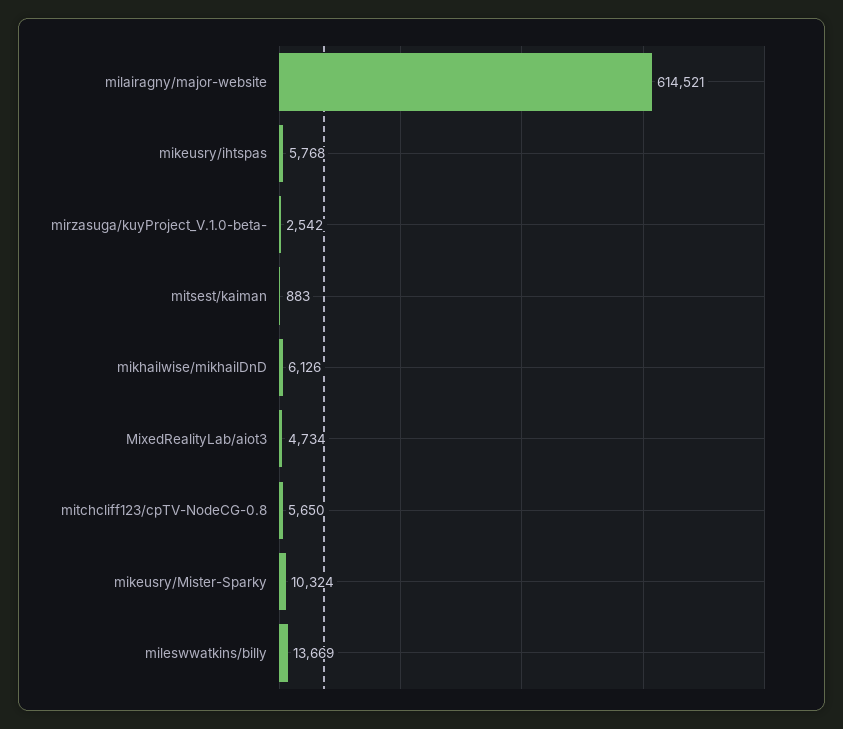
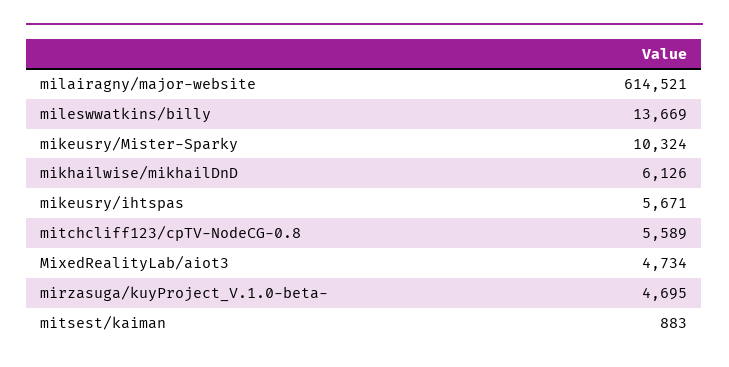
mikeusry/ihtspas: 5768 -> 5671
mirzasuga/kuyProject_V.1.0-beta-: 2542 -> 4695
mitchcliff123/cpTV-NodeCG-0.8: 5650 -> 5589

